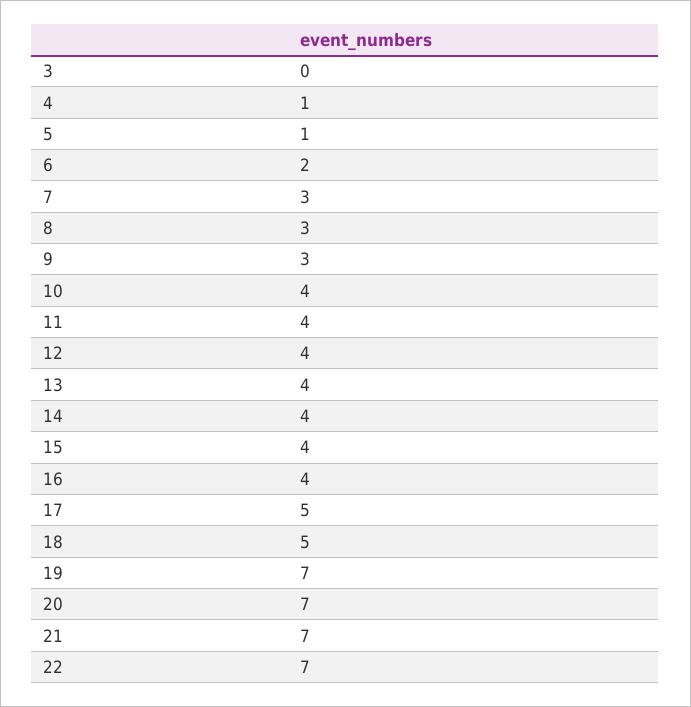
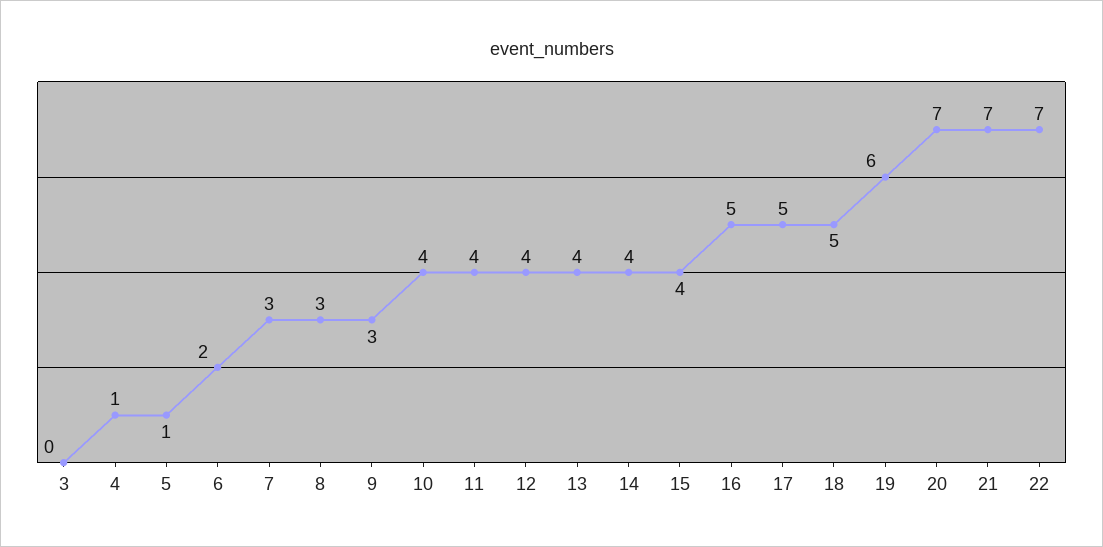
16: 4 -> 5
19: 7 -> 6

